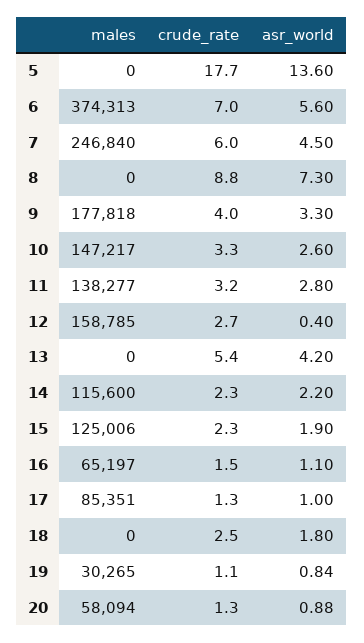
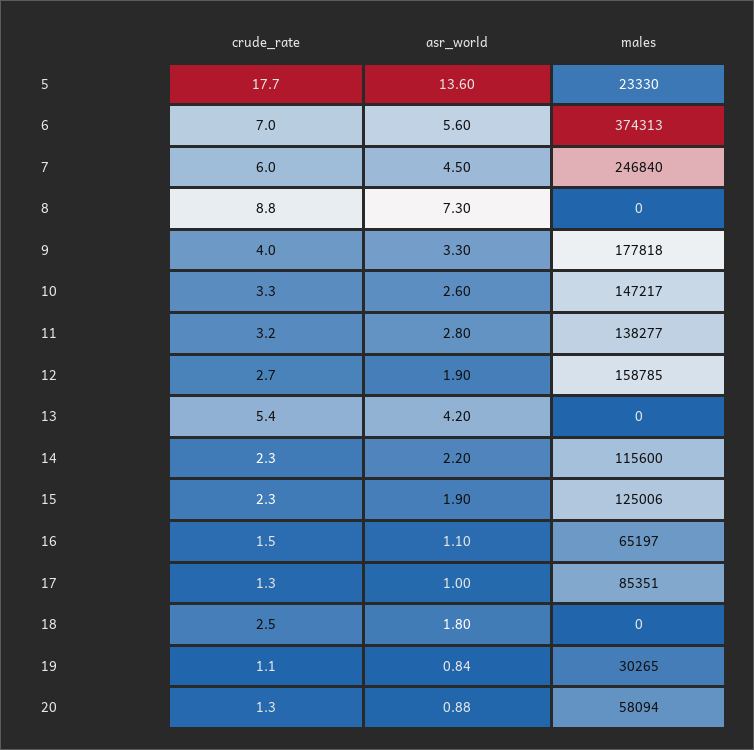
males, 5: 0 -> 23330
asr_world, 12: 0.4 -> 1.9

